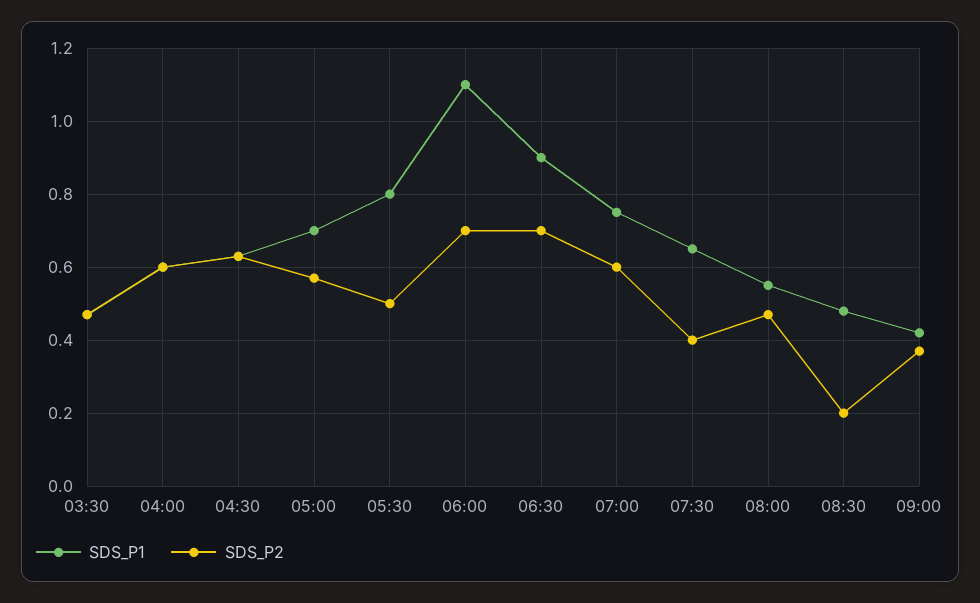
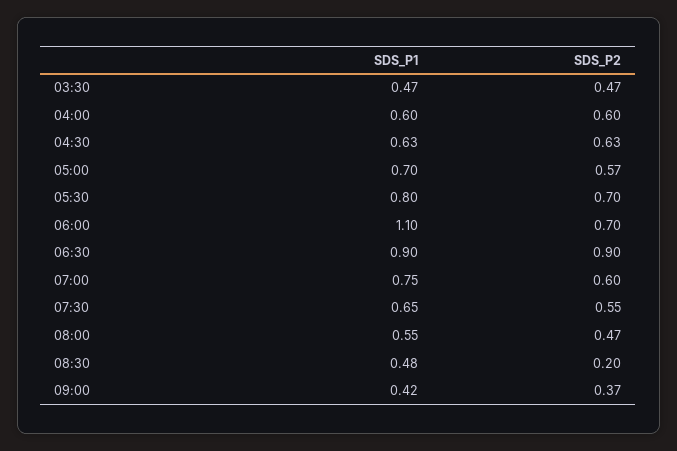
SDS_P2, 05:30: 0.5 -> 0.7
SDS_P2, 06:30: 0.7 -> 0.9
SDS_P2, 07:30: 0.4 -> 0.55

